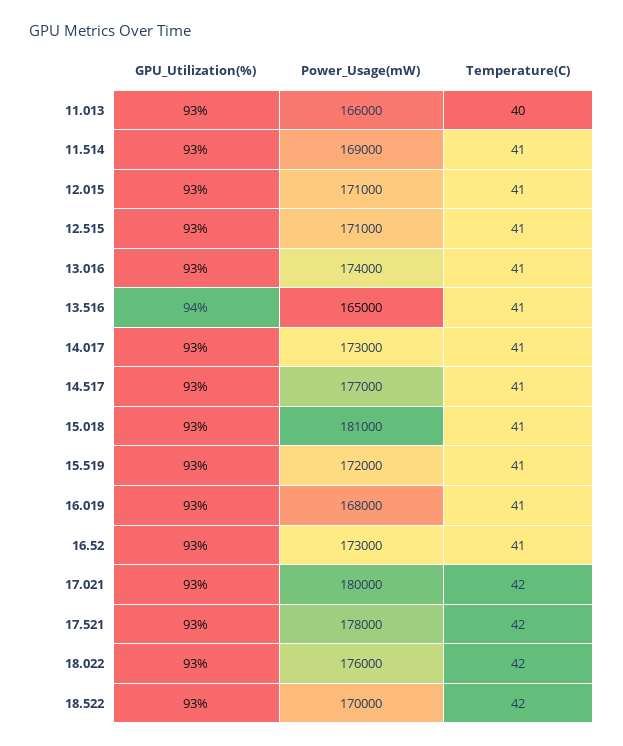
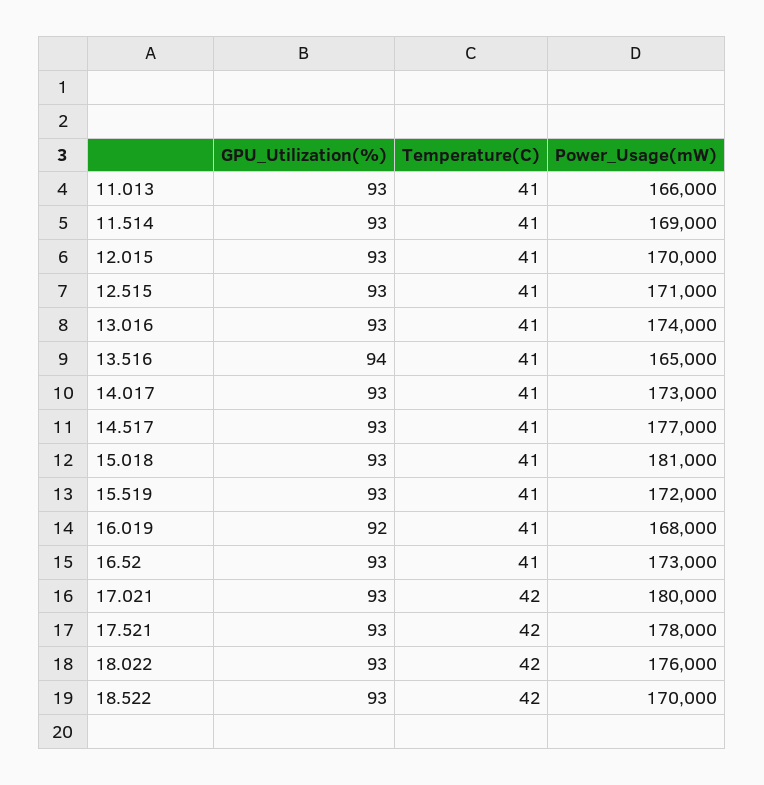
Temperature(C), 11.013: 40 -> 41
Power_Usage(mW), 12.015: 171000 -> 170000
GPU_Utilization(%), 16.019: 93 -> 92

